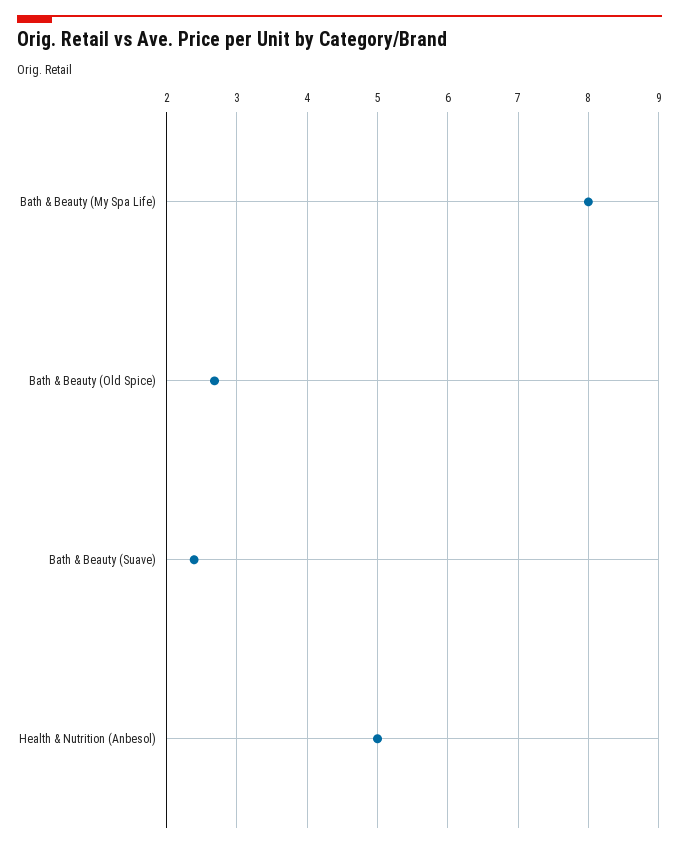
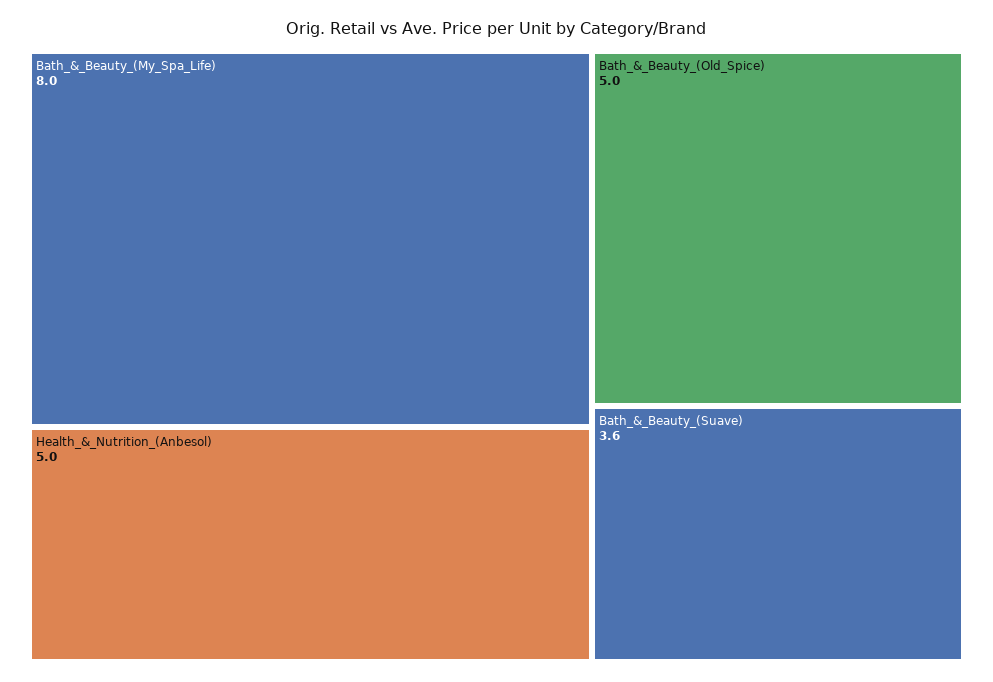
Bath & Beauty (Old Spice): 2.7 -> 5
Bath & Beauty (Suave): 2.4 -> 3.6

